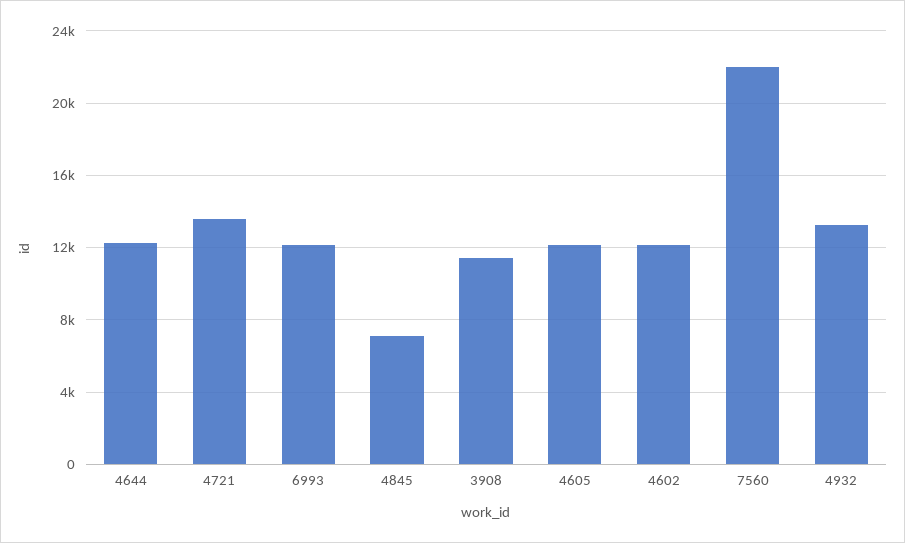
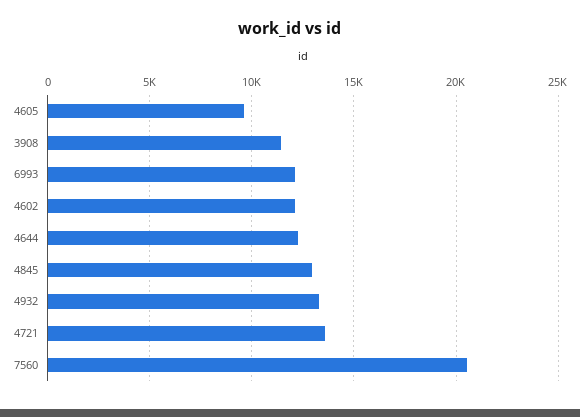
4845: 7000 -> 13000
4605: 12000 -> 9500
7560: 22000 -> 20500

